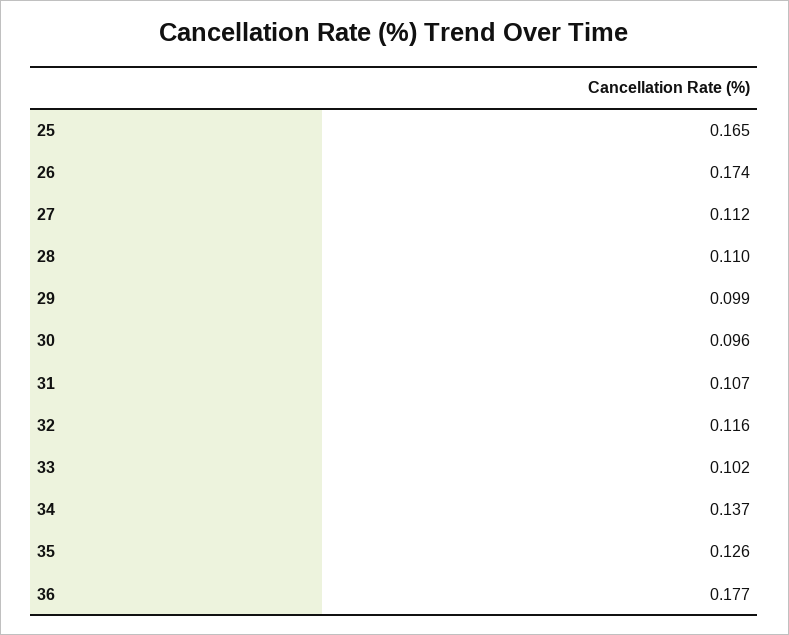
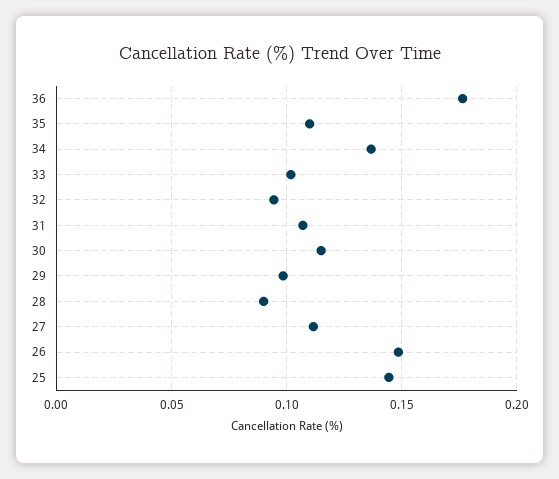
25: 0.165 -> 0.145
26: 0.174 -> 0.15
28: 0.11 -> 0.09
30: 0.096 -> 0.115
32: 0.116 -> 0.095
35: 0.126 -> 0.11

